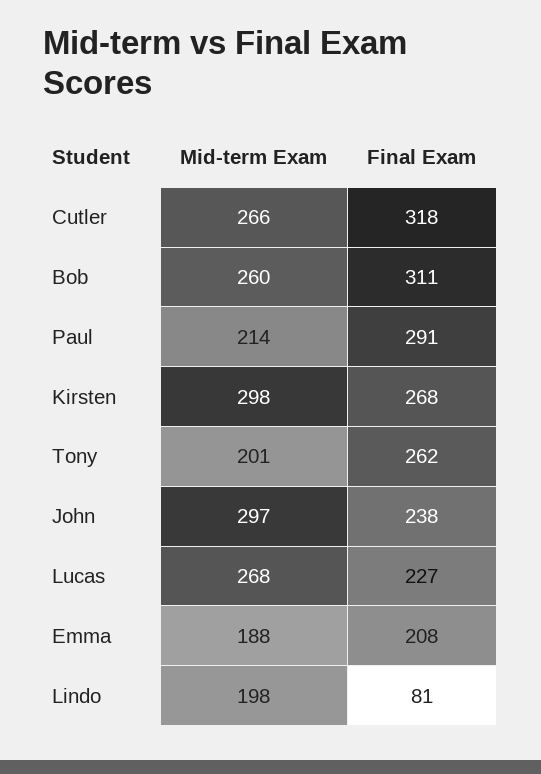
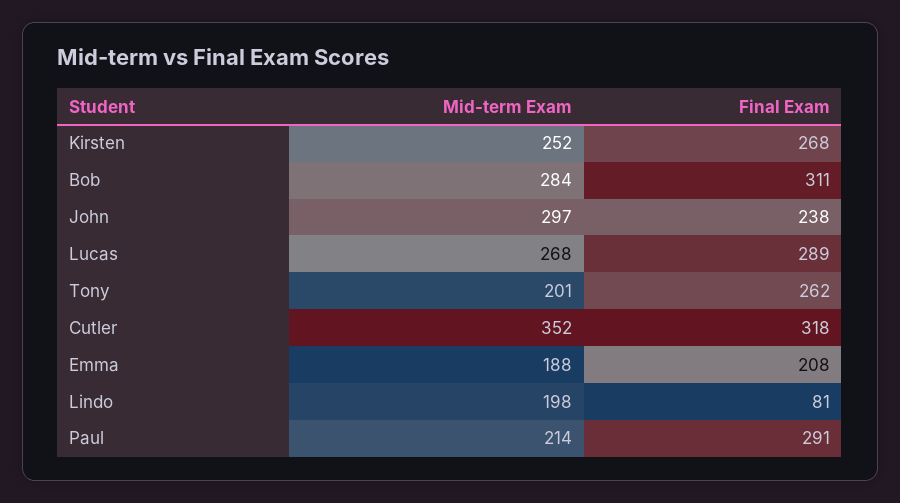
Mid-term Exam, Cutler: 266 -> 352
Mid-term Exam, Bob: 260 -> 284
Mid-term Exam, Kirsten: 298 -> 252
Final Exam, Lucas: 227 -> 289

